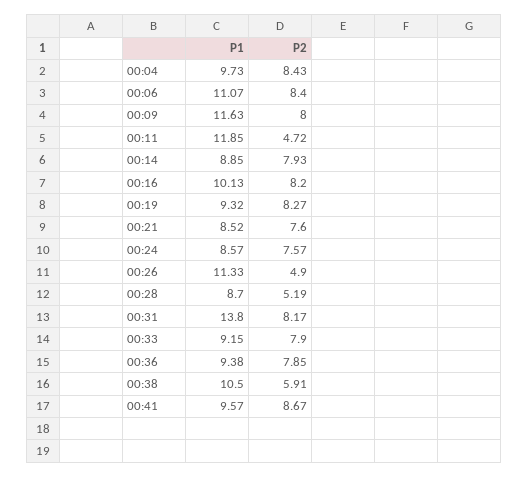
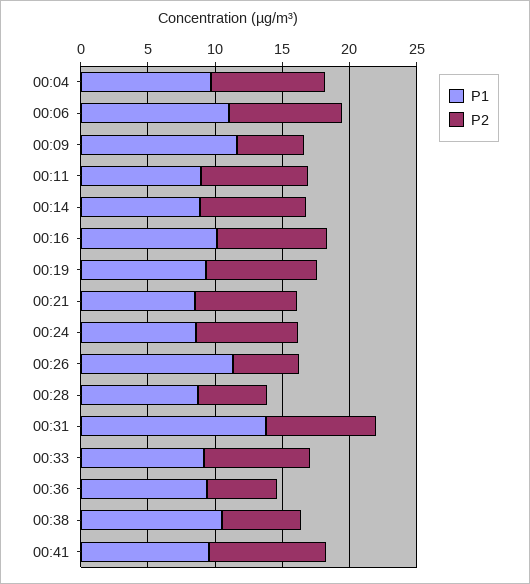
P2, 00:09: 8 -> 5
P1, 00:11: 11.85 -> 9
P2, 00:11: 4.72 -> 8
P2, 00:36: 7.85 -> 5

